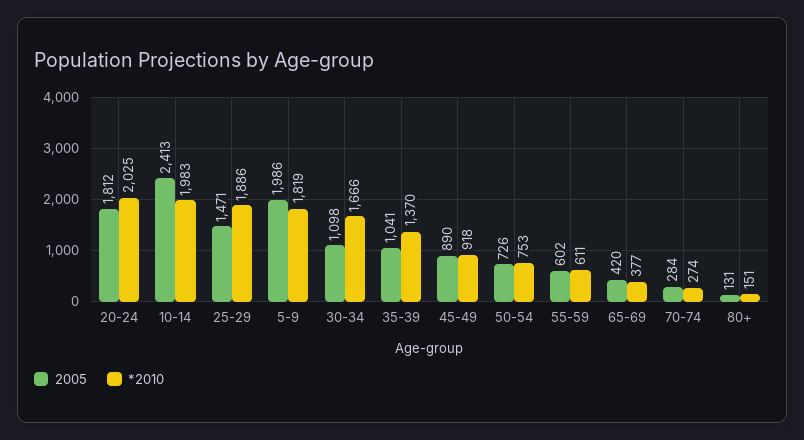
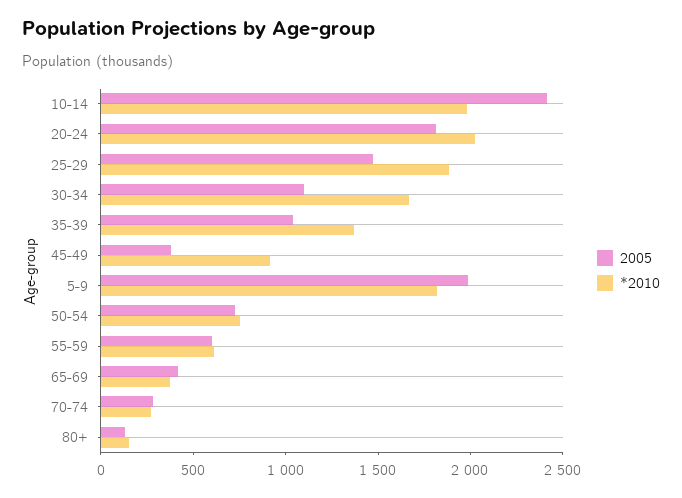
2005, 45-49: 890 -> 400

